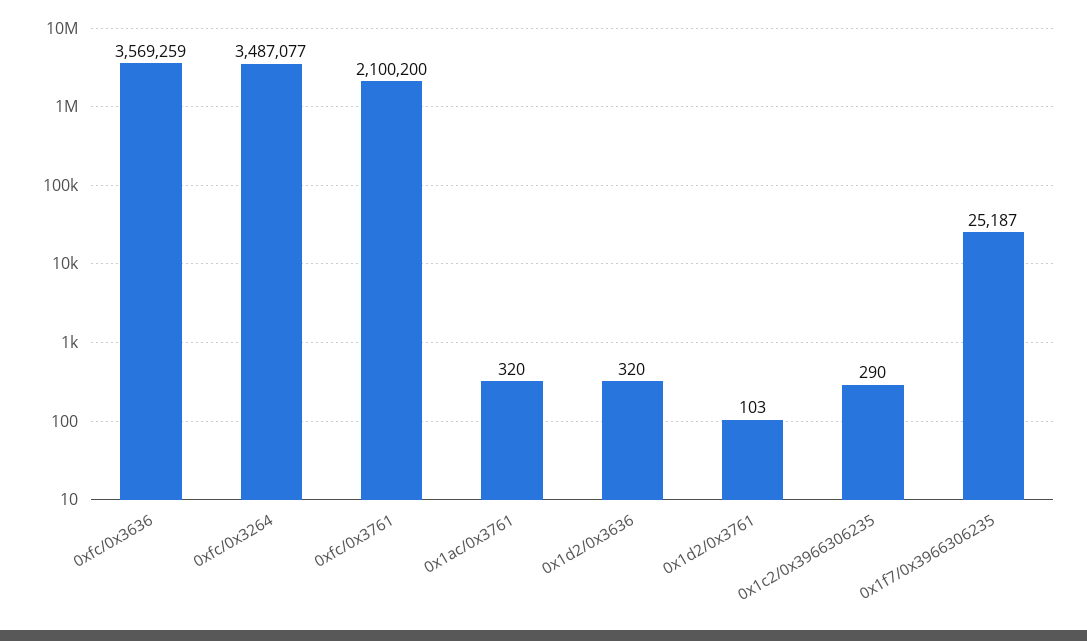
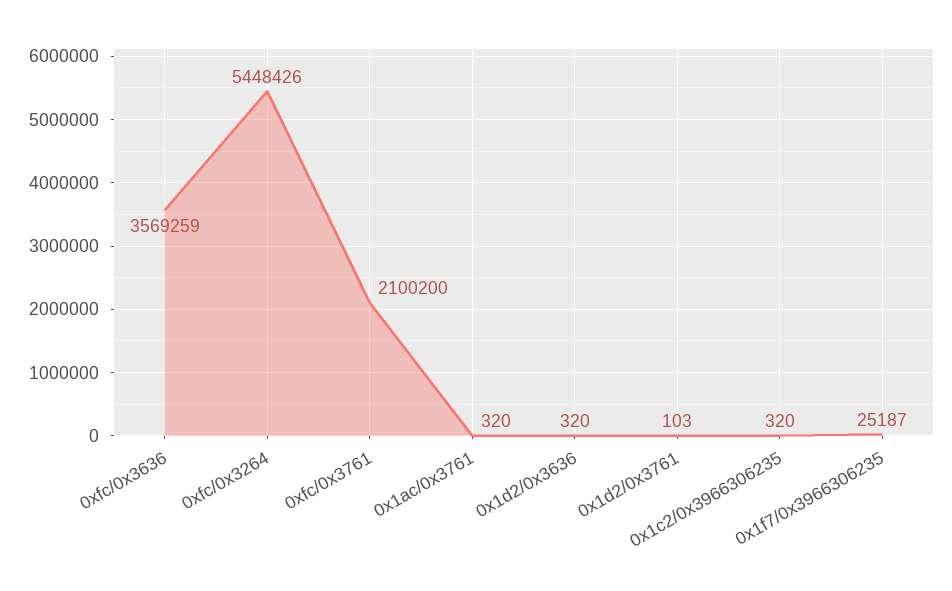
0xfc/0x3264: 3487077 -> 5448426
0x1c2/0x3966306235: 290 -> 320

